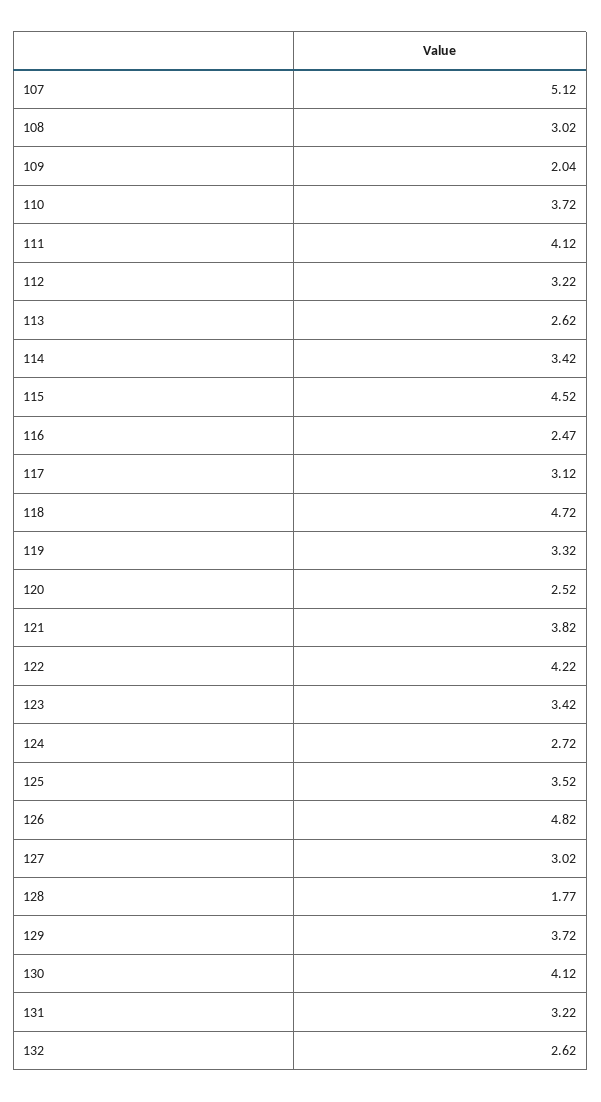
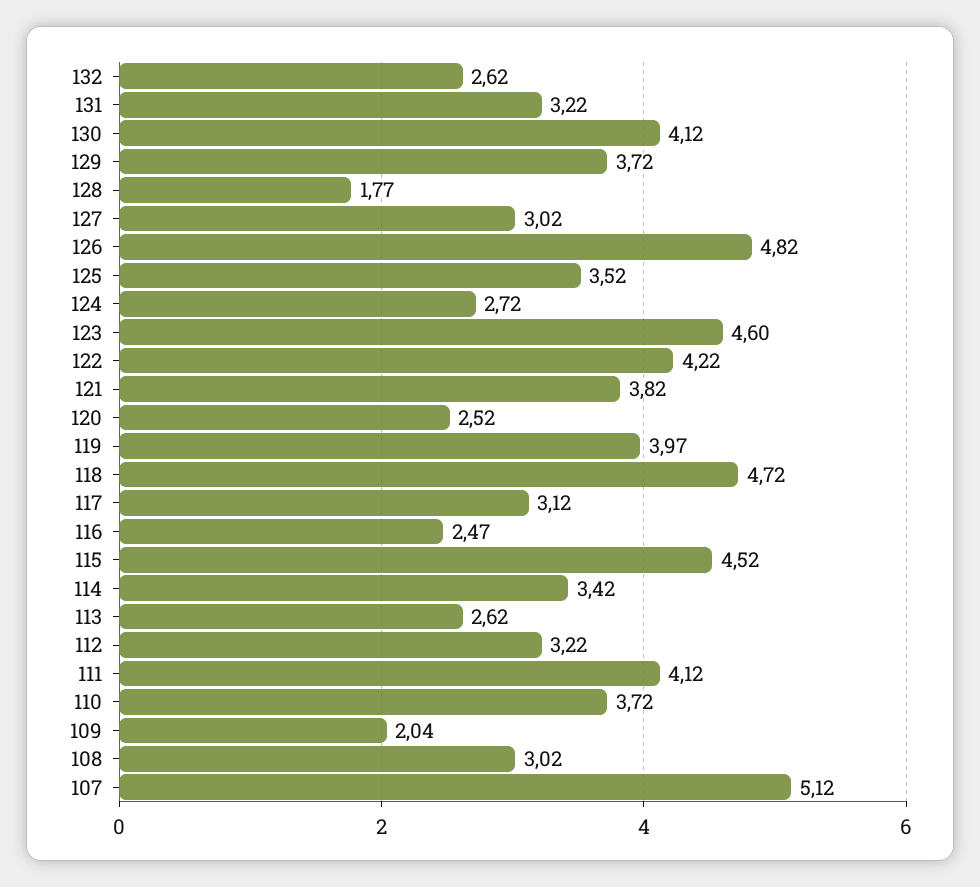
119: 3.32 -> 3.97
123: 3.42 -> 4.6

